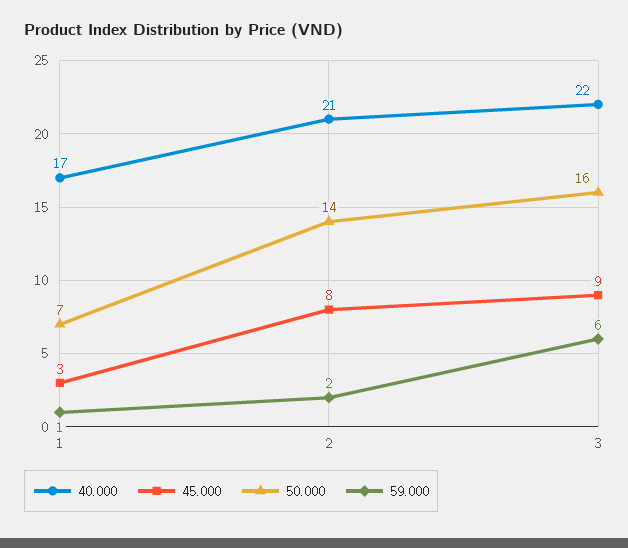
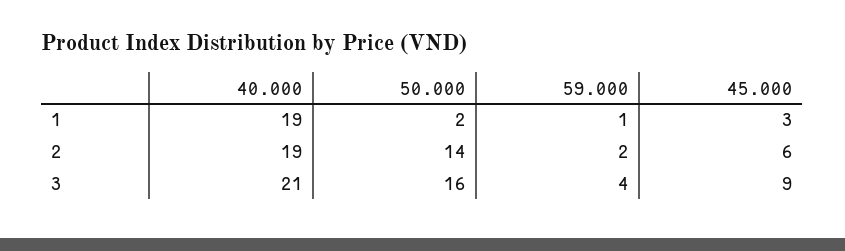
40.000, 1: 17 -> 19
50.000, 1: 7 -> 2
40.000, 2: 21 -> 19
45.000, 2: 8 -> 6
40.000, 3: 22 -> 21
59.000, 3: 6 -> 4

